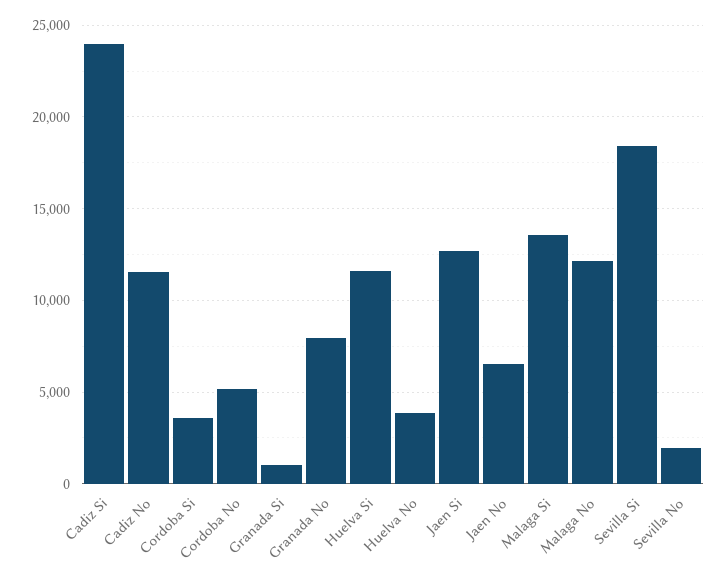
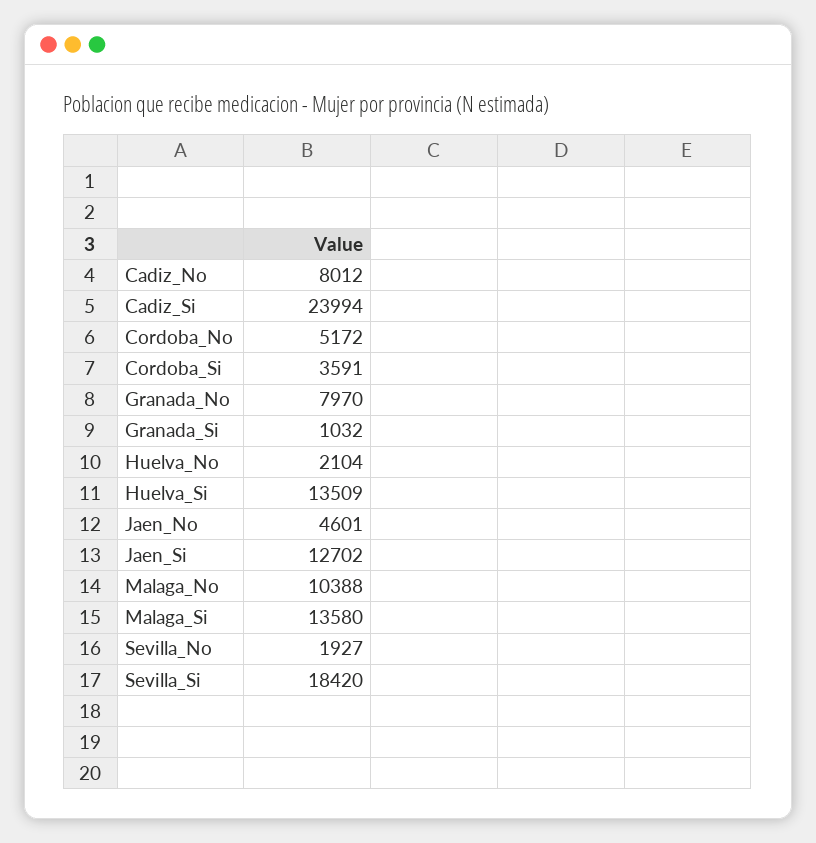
Cadiz No: 11500 -> 8012
Huelva Si: 11500 -> 13509
Huelva No: 4000 -> 2104
Jaen No: 6500 -> 4601
Malaga No: 12000 -> 10388

